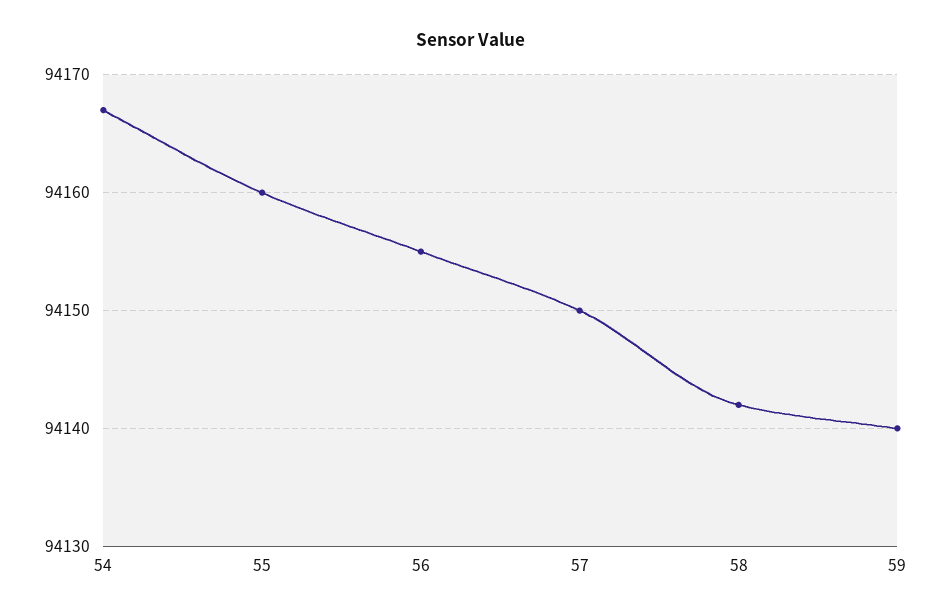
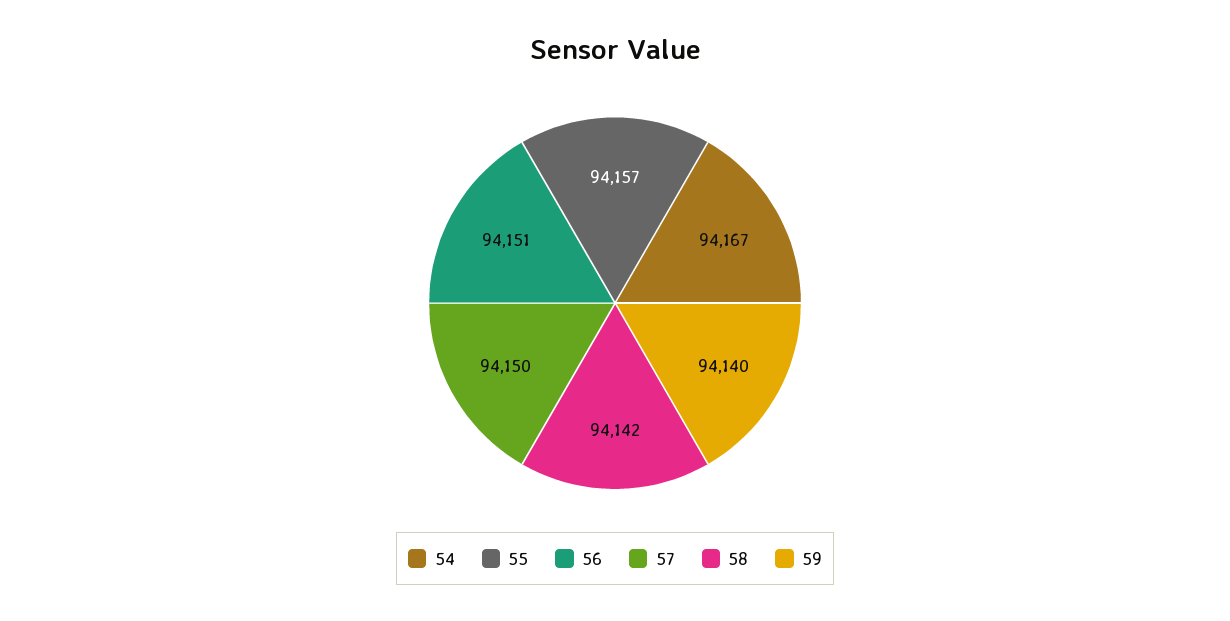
55: 94160 -> 94157
56: 94155 -> 94151

